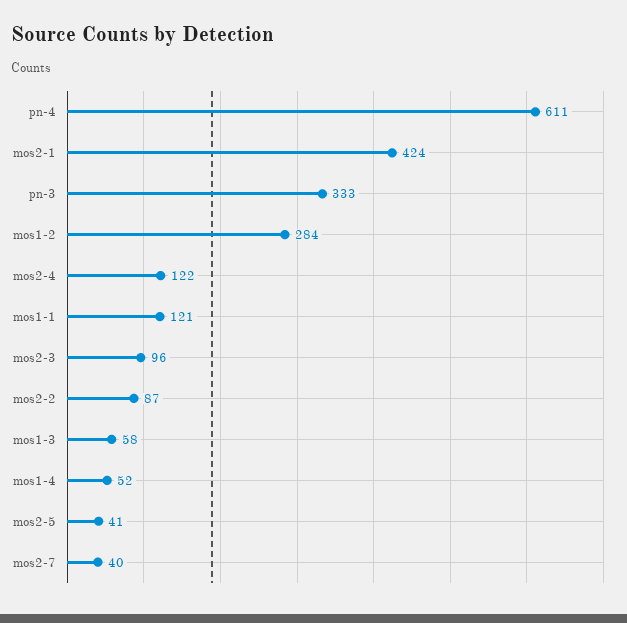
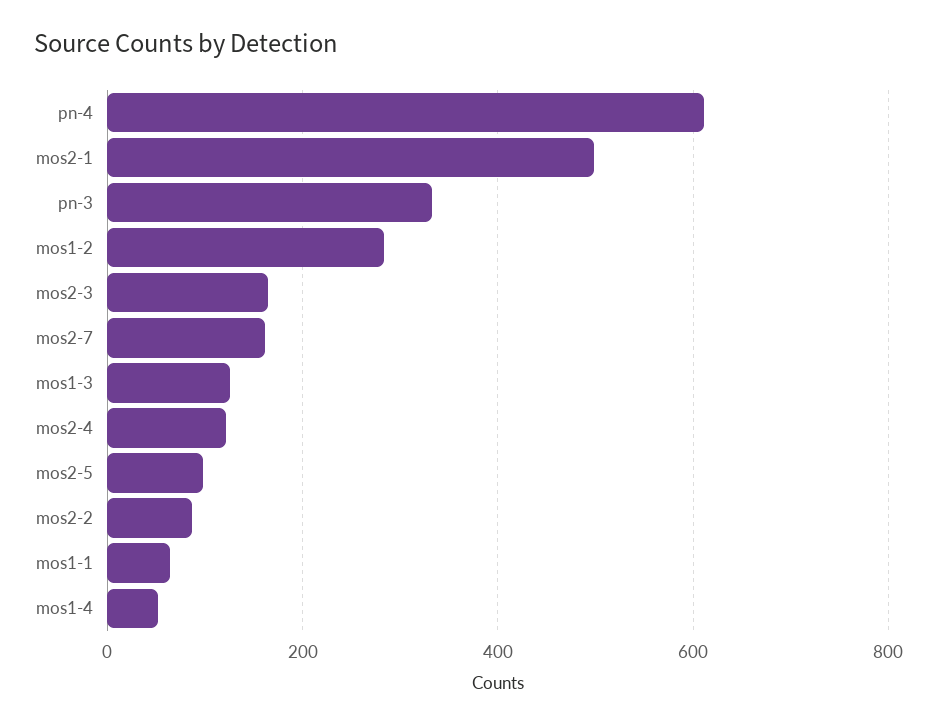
mos2-1: 424 -> 500
mos1-1: 121 -> 60
mos2-3: 96 -> 160
mos1-3: 58 -> 120
mos2-5: 41 -> 100
mos2-7: 40 -> 160

